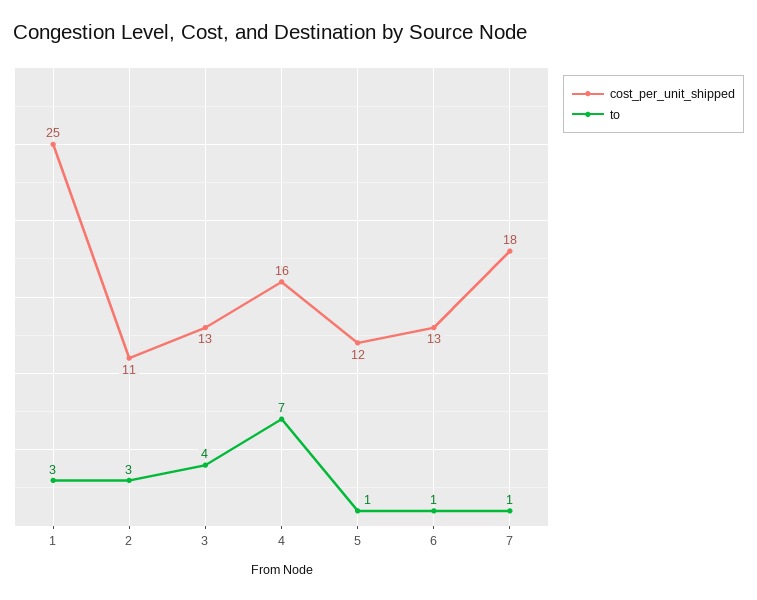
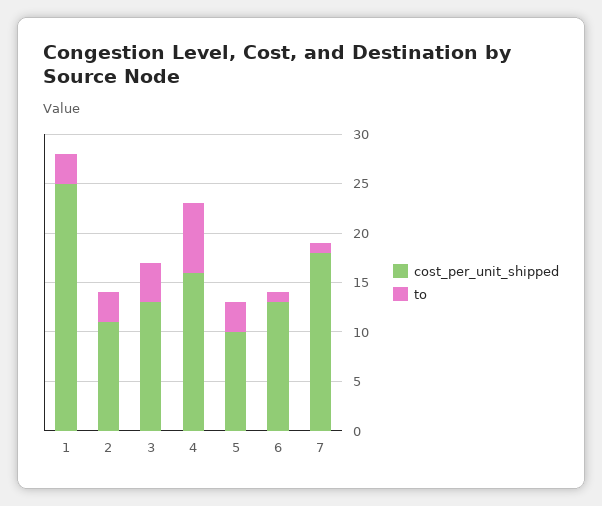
cost_per_unit_shipped, 5: 12 -> 10
to, 5: 1 -> 3

